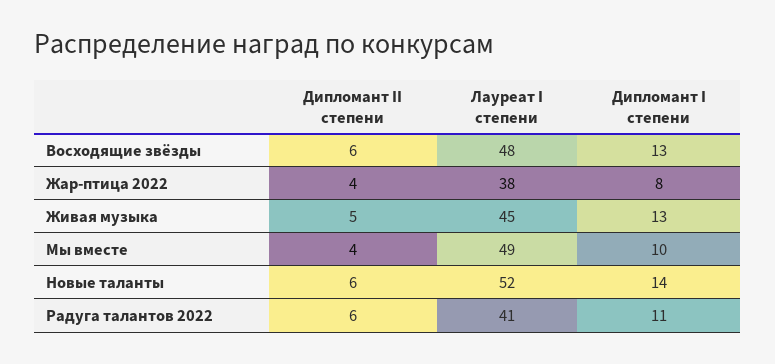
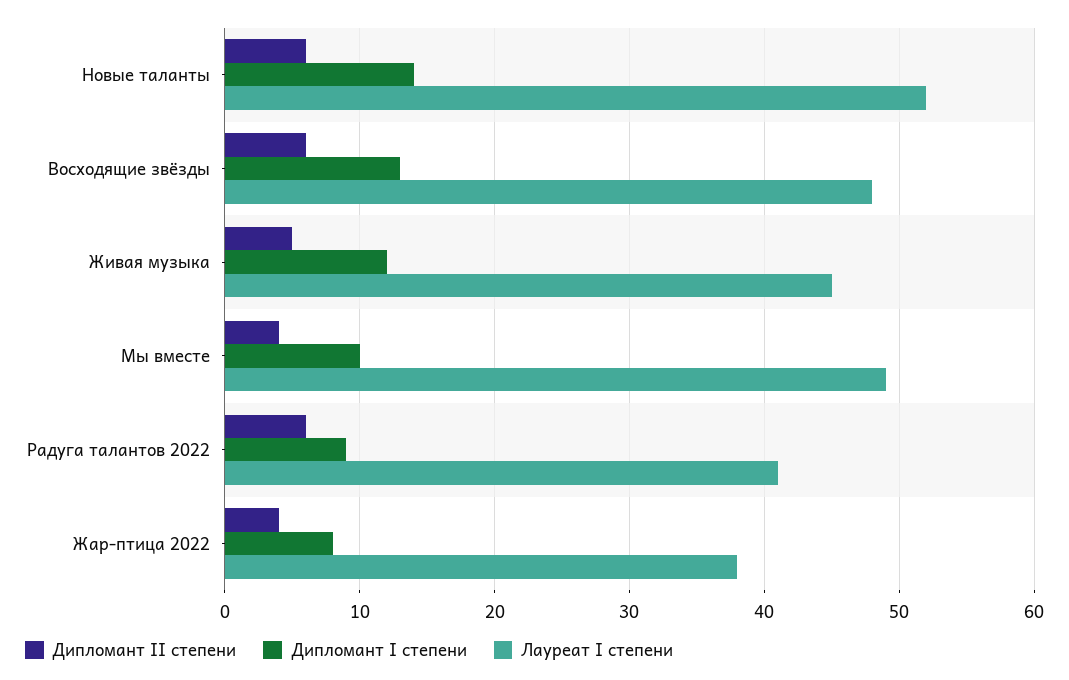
Дипломант I степени, Живая музыка: 13 -> 12
Дипломант I степени, Радуга талантов 2022: 11 -> 9

